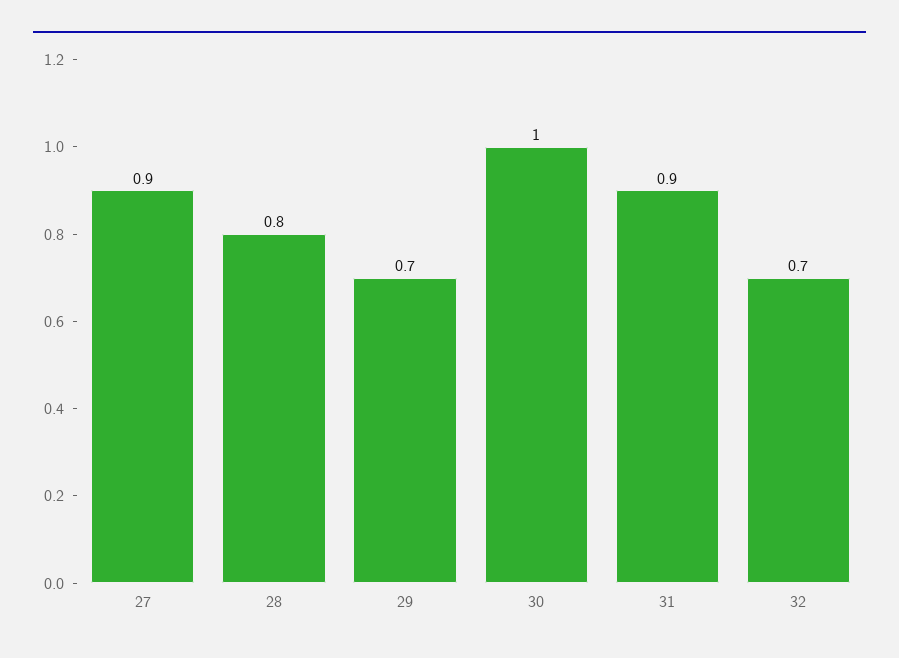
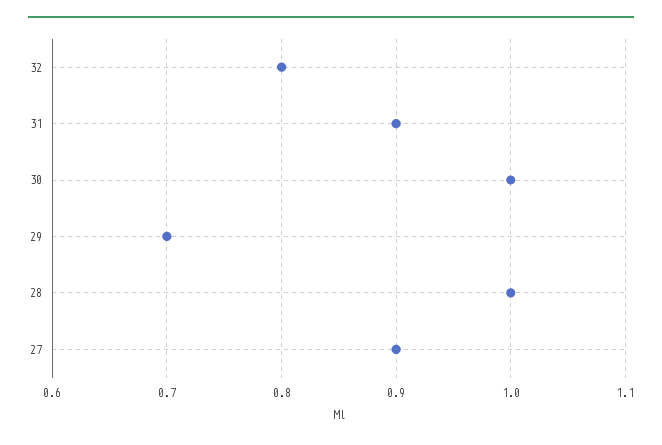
28: 0.8 -> 1
32: 0.7 -> 0.8

